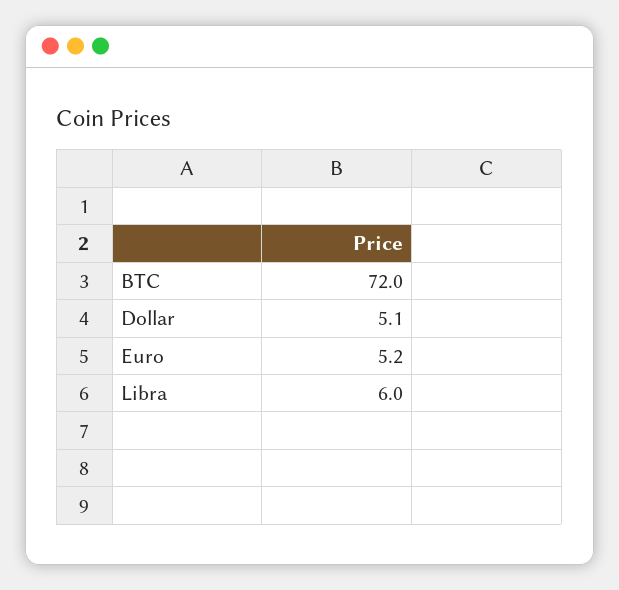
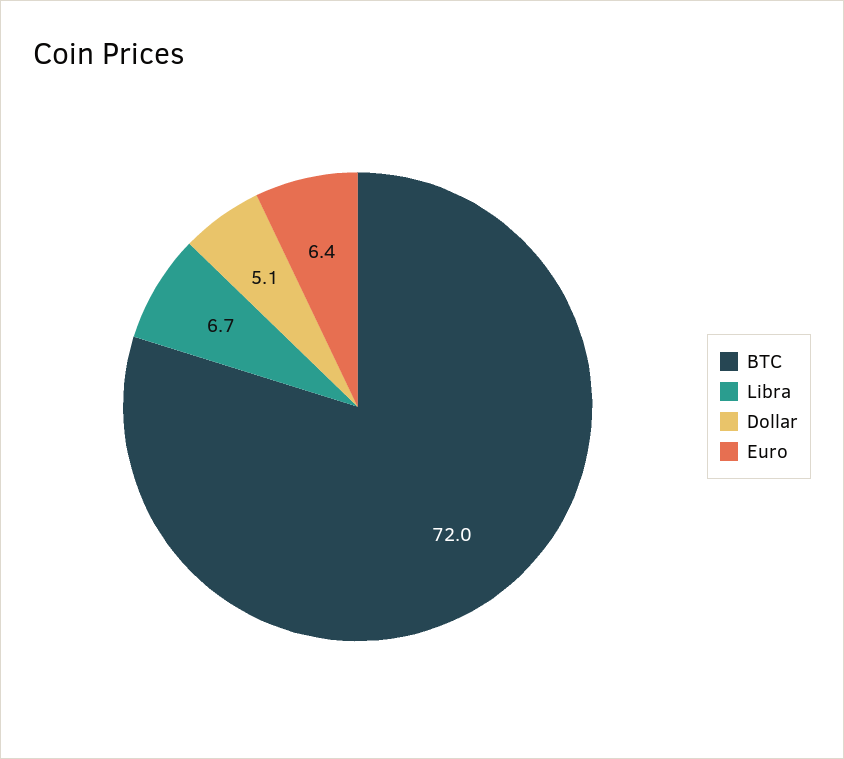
Euro: 5.2 -> 6.4
Libra: 6 -> 6.7

